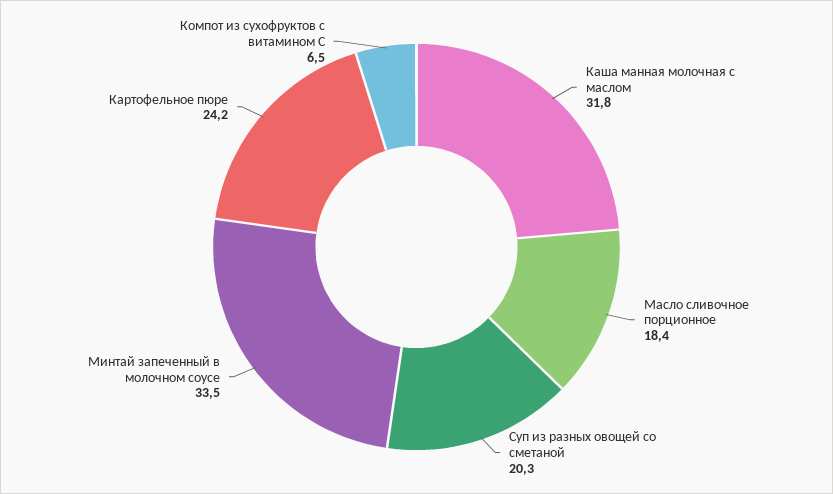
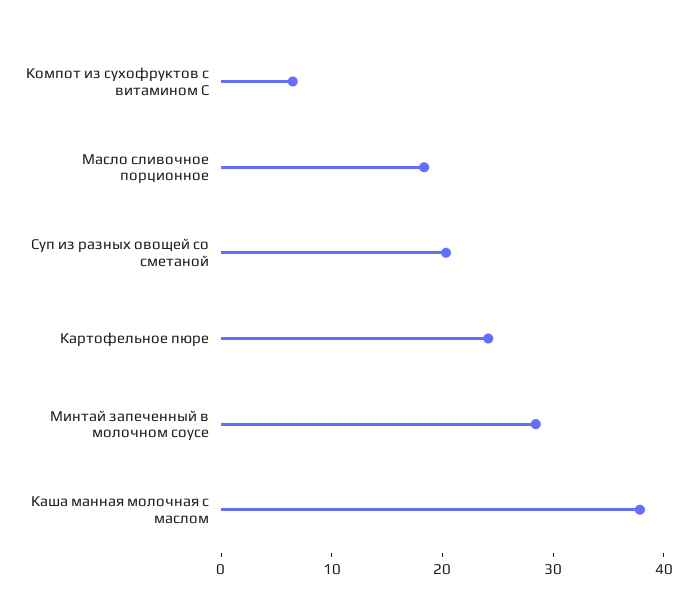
Каша манная молочная с маслом: 31.8 -> 38
Минтай запеченный в молочном соусе: 33.5 -> 28

